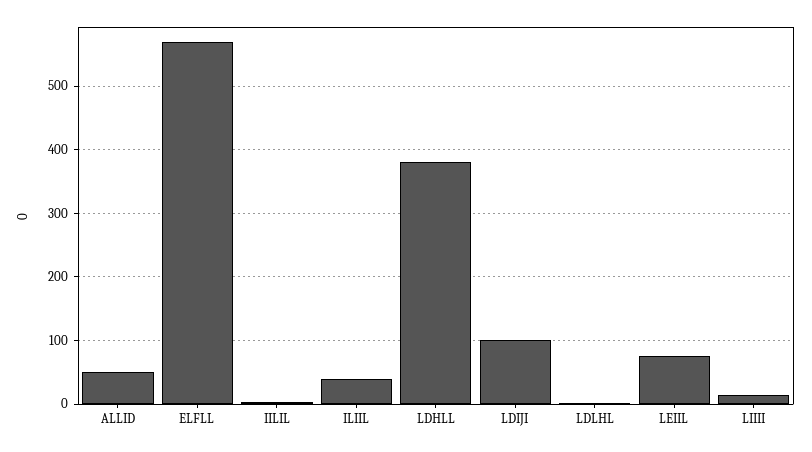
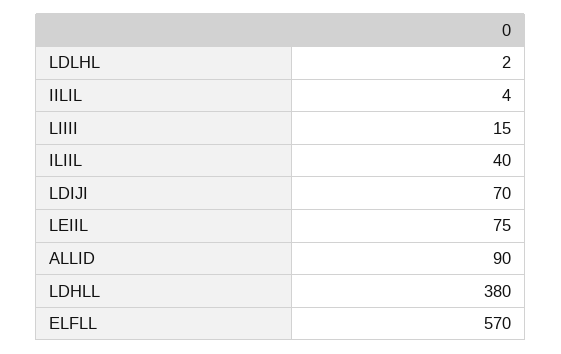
ALLID: 50 -> 90
LDIJI: 100 -> 70

